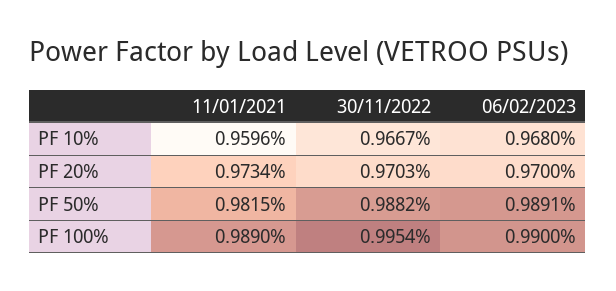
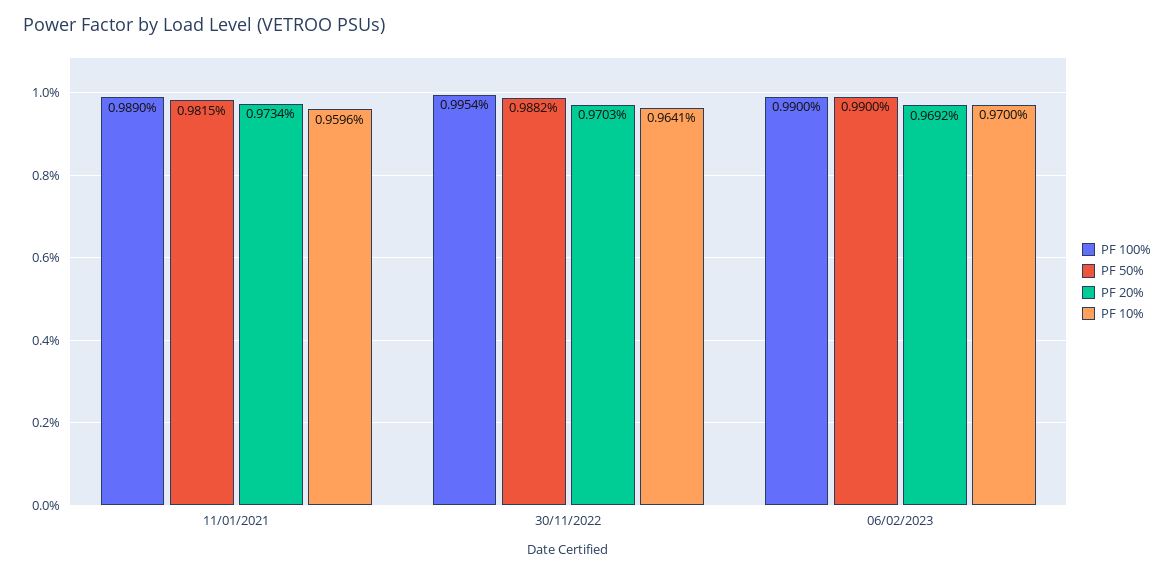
PF 10%, 30/11/2022: 0.9667 -> 0.9641
PF 10%, 06/02/2023: 0.968 -> 0.97
PF 20%, 06/02/2023: 0.97 -> 0.9692
PF 50%, 06/02/2023: 0.9891 -> 0.99

